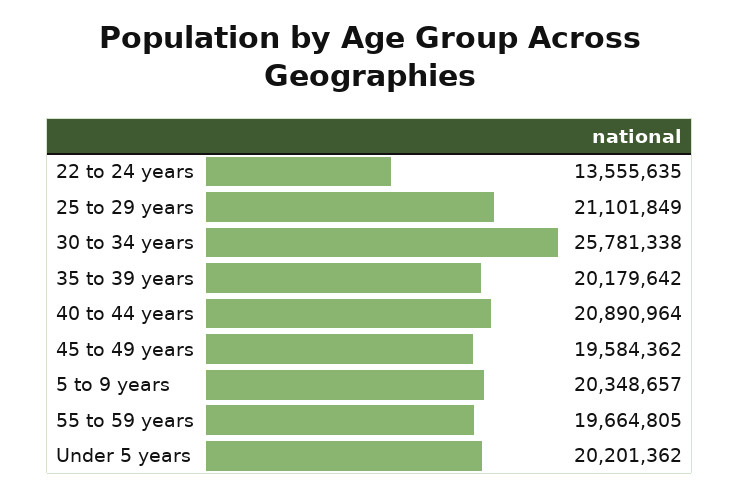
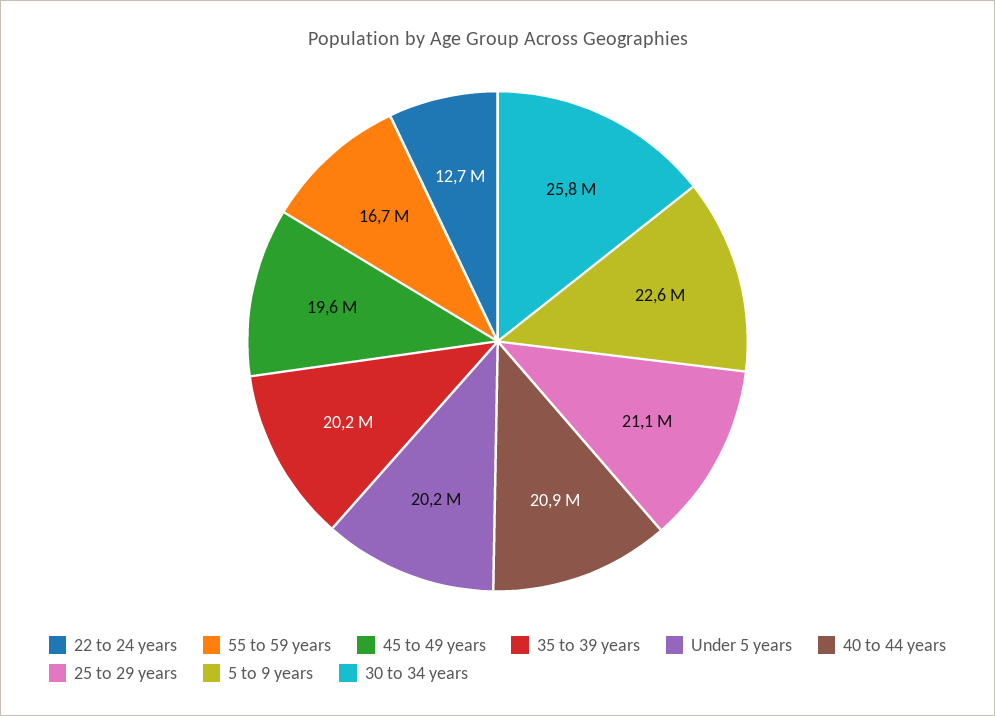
22 to 24 years: 13555635 -> 12700000
5 to 9 years: 20348657 -> 22600000
55 to 59 years: 19664805 -> 16700000

